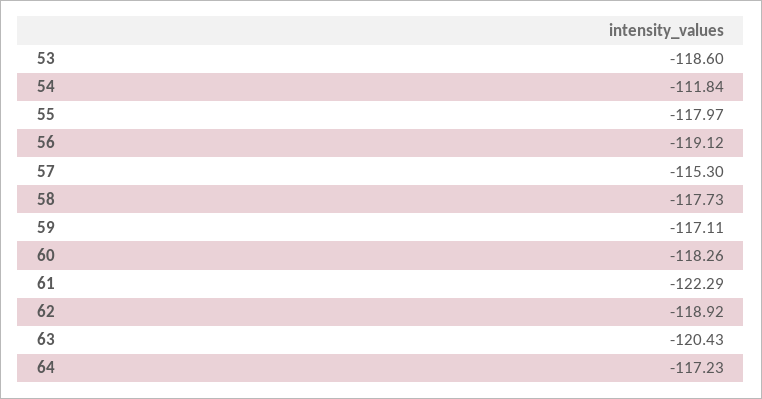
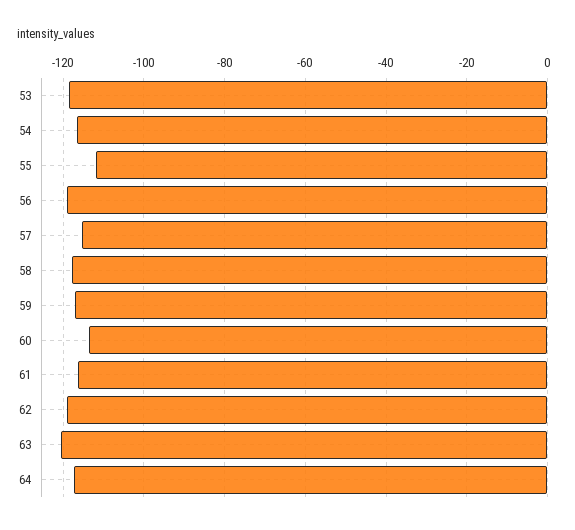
54: -111.84 -> -116
55: -117.97 -> -112
60: -118.26 -> -114
61: -122.29 -> -116

